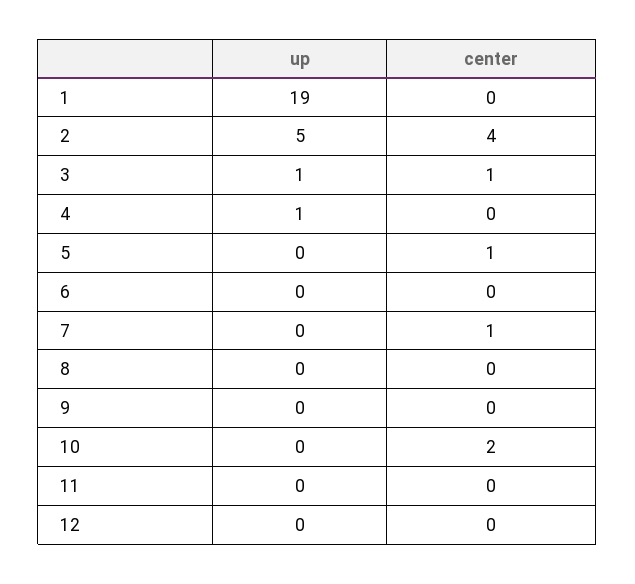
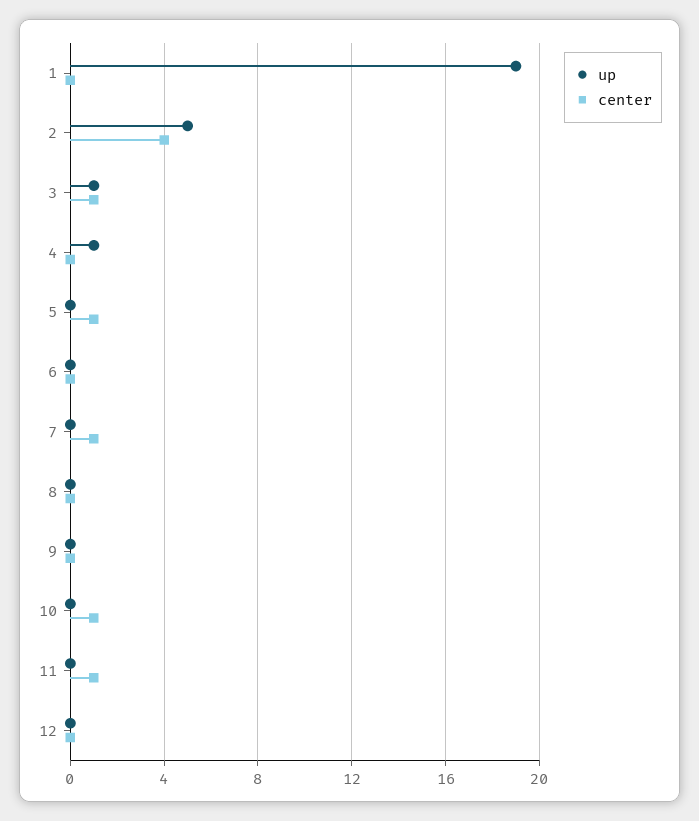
center, 10: 2 -> 1
center, 11: 0 -> 1

